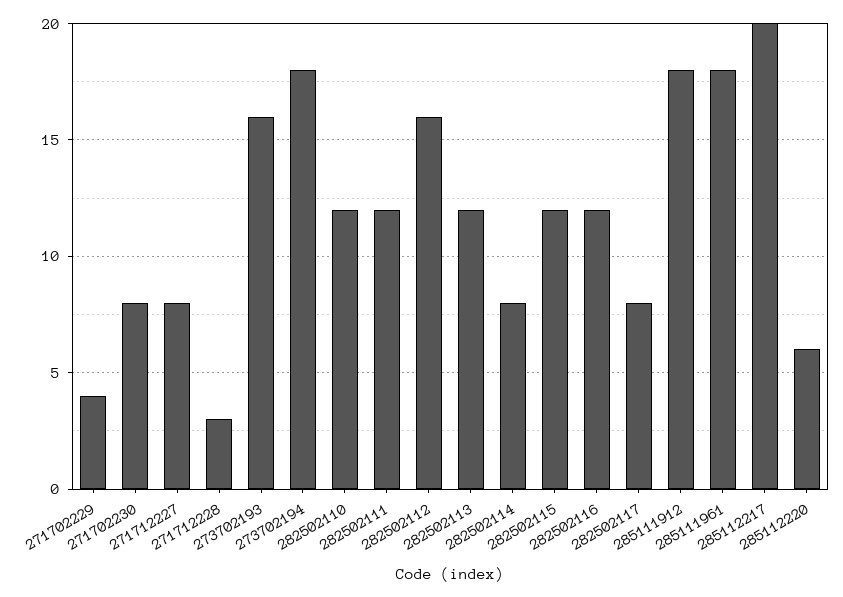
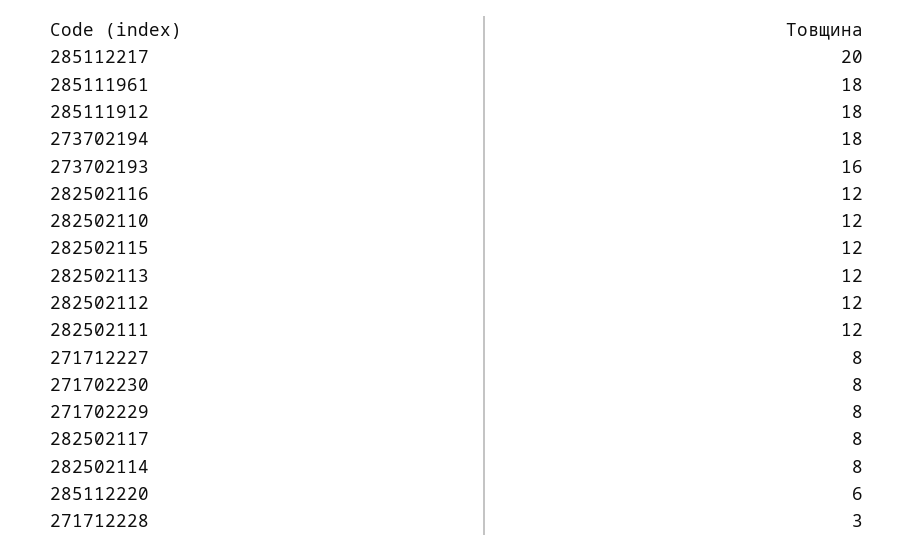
271702229: 4 -> 8
282502112: 16 -> 12

